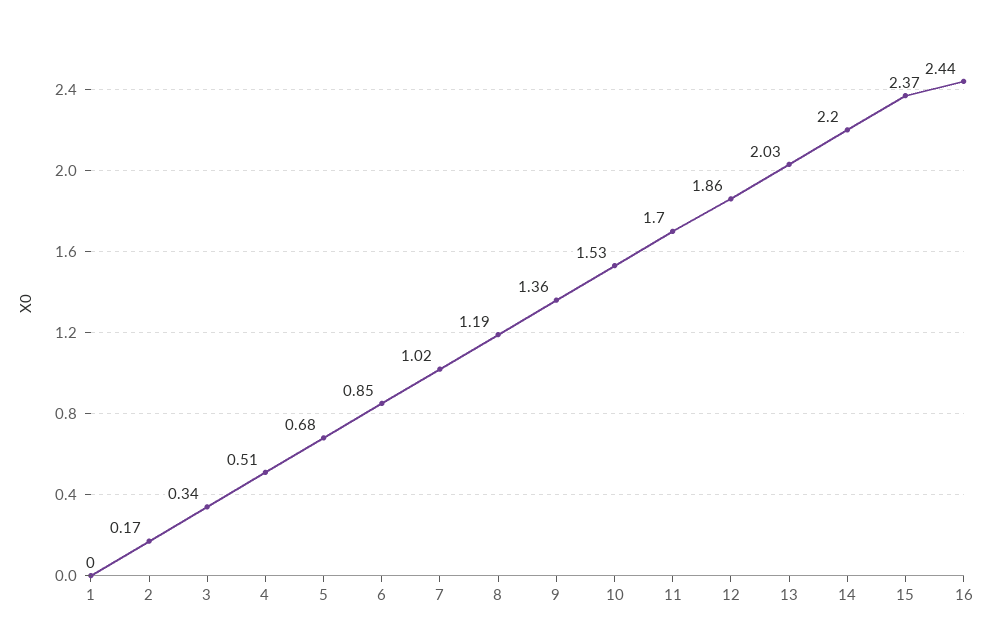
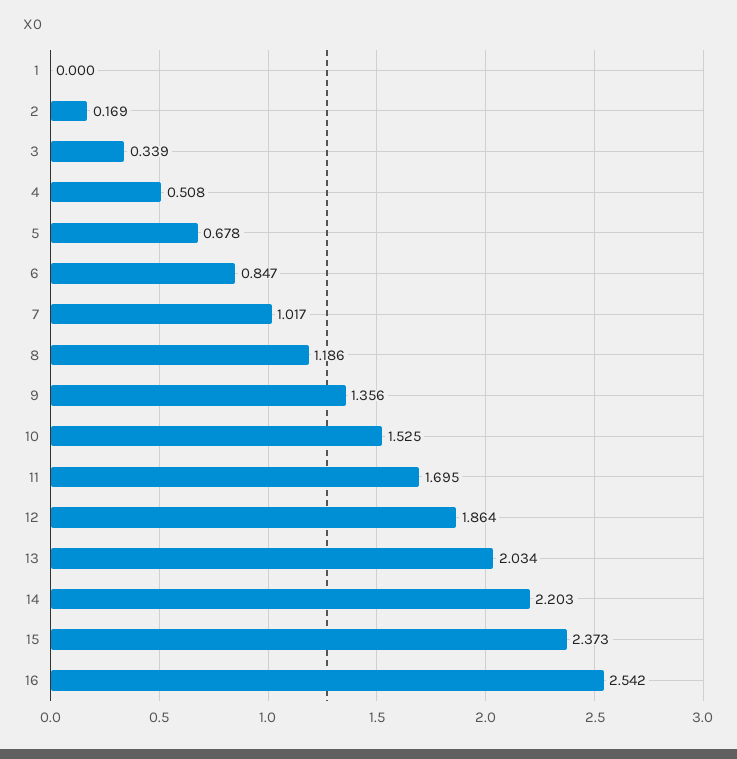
16: 2.44 -> 2.542

